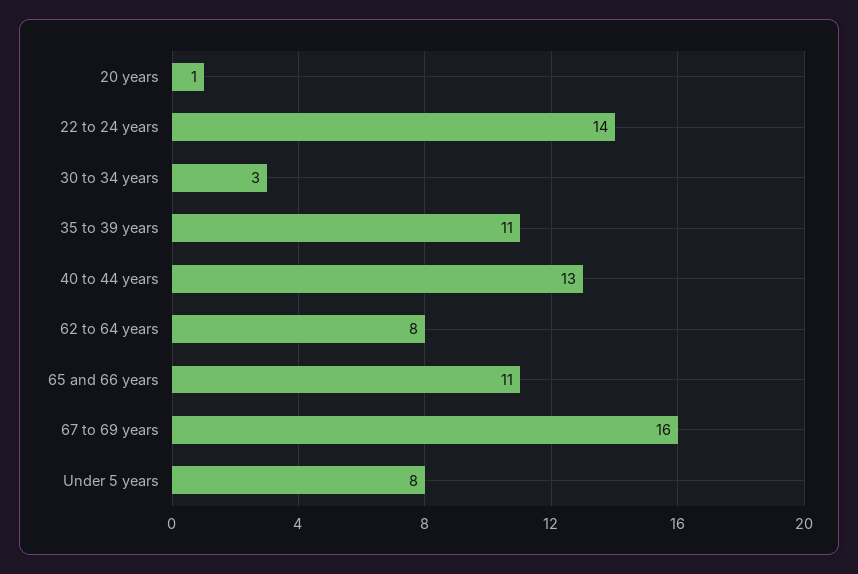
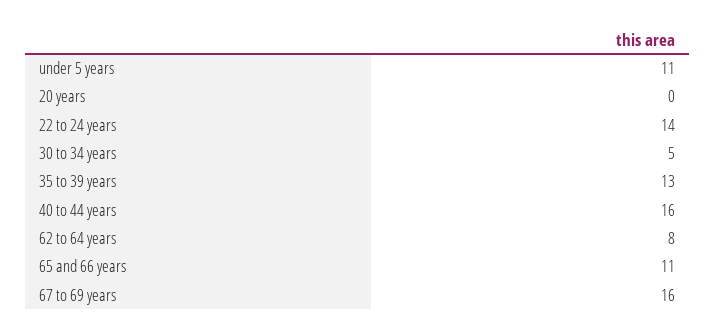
20 years: 1 -> 0
30 to 34 years: 3 -> 5
35 to 39 years: 11 -> 13
40 to 44 years: 13 -> 16
Under 5 years: 8 -> 11

